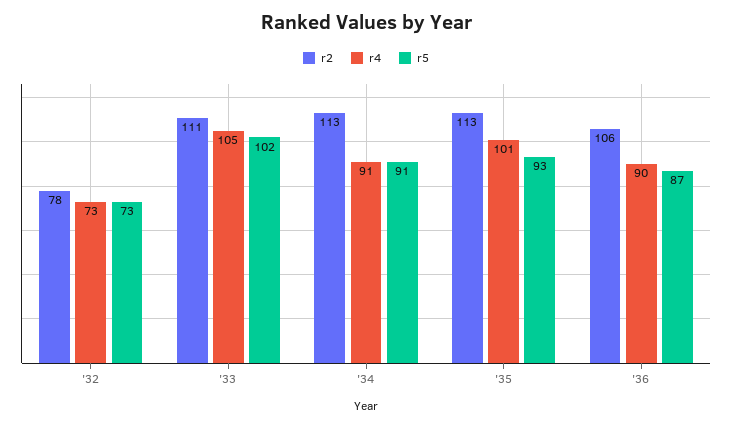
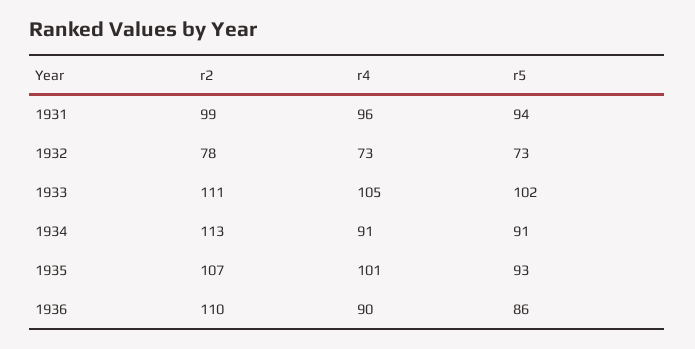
r2, '35: 113 -> 107
r2, '36: 106 -> 110
r5, '36: 87 -> 86
r2, 1931: none -> 99
r4, 1931: none -> 96
r5, 1931: none -> 94

